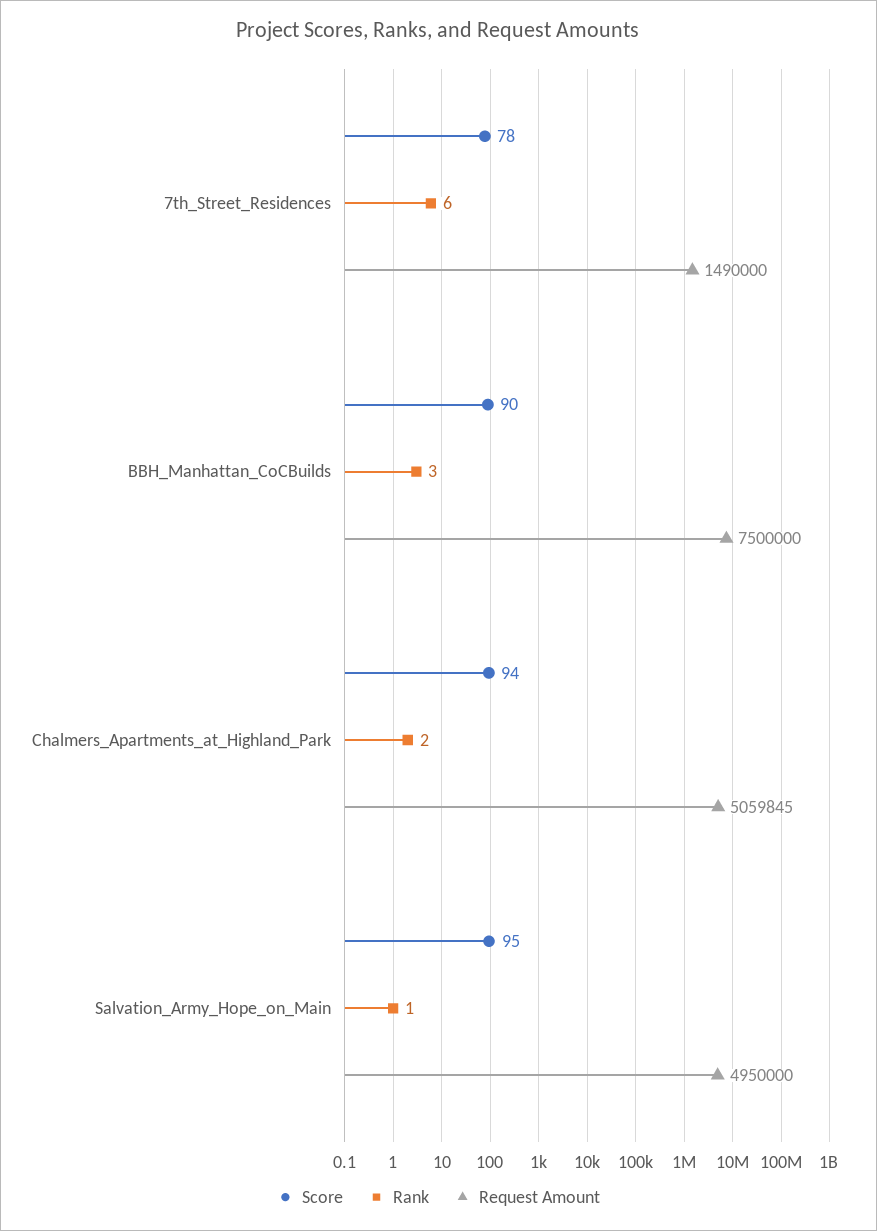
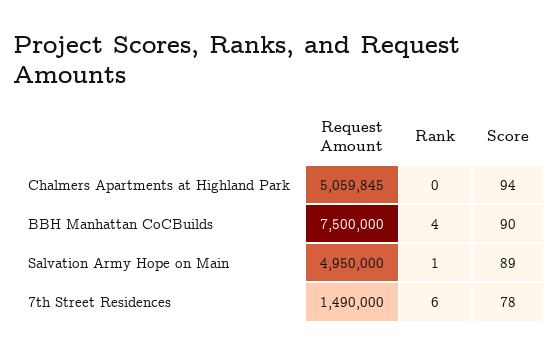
Rank, BBH_Manhattan_CoCBuilds: 3 -> 4
Rank, Chalmers_Apartments_at_Highland_Park: 2 -> 0
Score, Salvation_Army_Hope_on_Main: 95 -> 89

